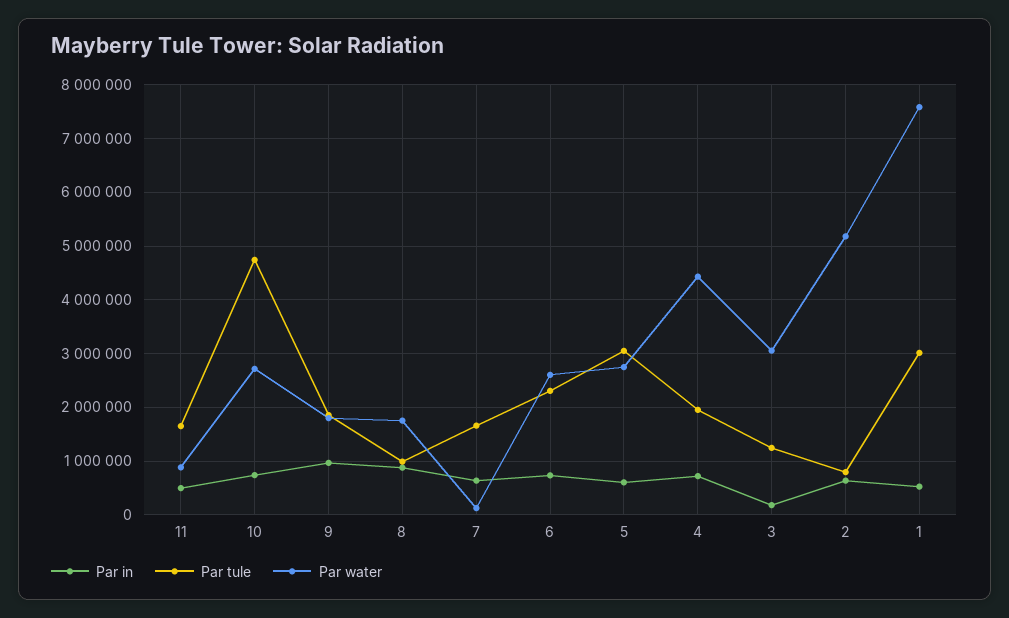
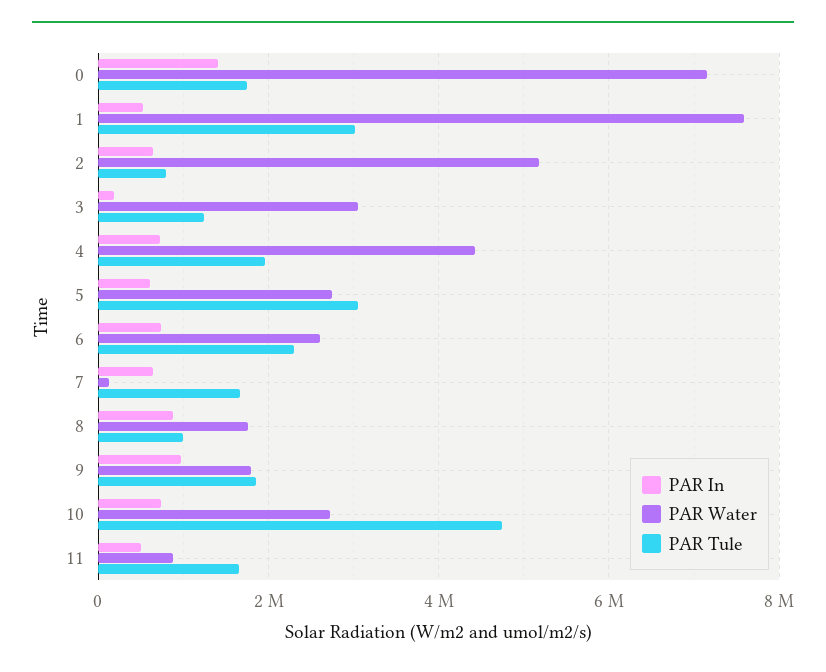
Par in, 0: none -> 1400000
Par water, 0: none -> 7200000
Par tule, 0: none -> 1800000

